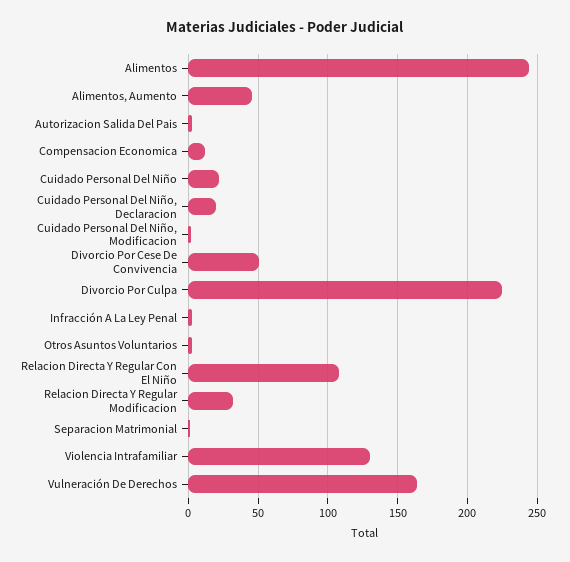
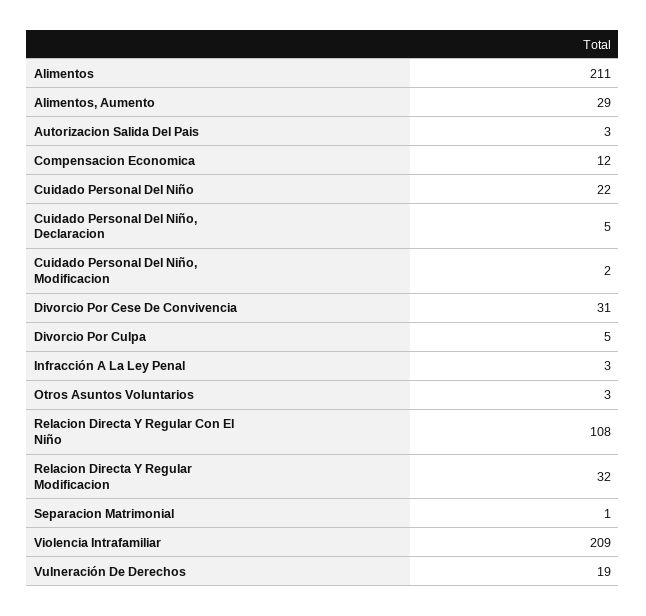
Alimentos: 245 -> 211
Alimentos, Aumento: 45 -> 29
Cuidado Personal Del Niño, Declaracion: 20 -> 5
Divorcio Por Cese De Convivencia: 50 -> 31
Divorcio Por Culpa: 225 -> 5
Violencia Intrafamiliar: 130 -> 209
Vulneración De Derechos: 165 -> 19

